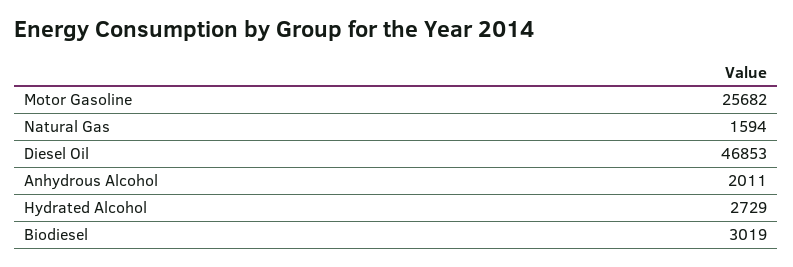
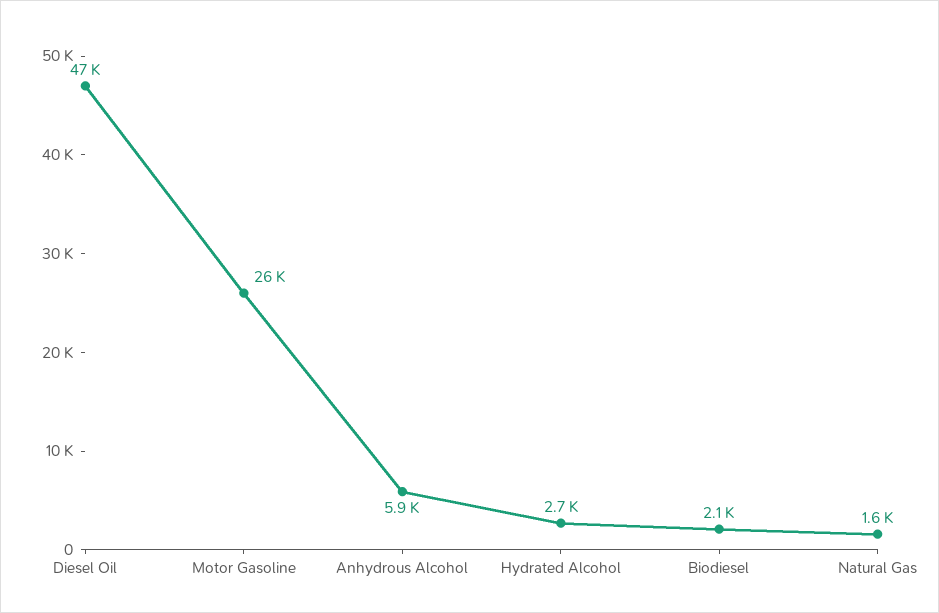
Anhydrous Alcohol: 2011 -> 5900
Biodiesel: 3019 -> 2100

